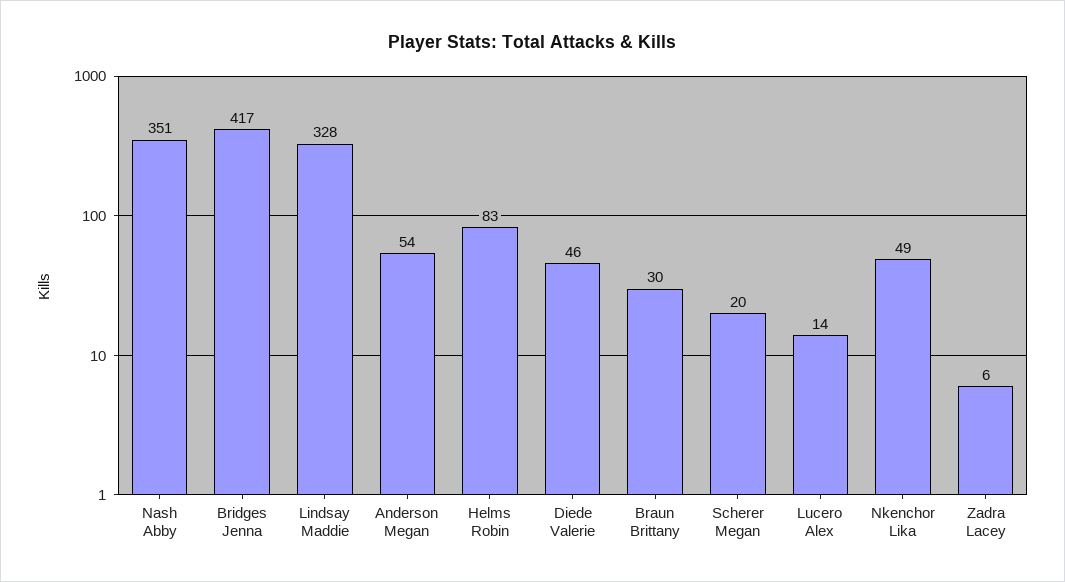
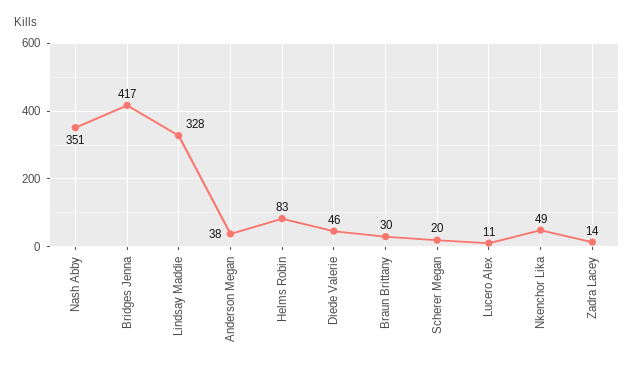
Anderson Megan: 54 -> 38
Lucero Alex: 14 -> 11
Zadra Lacey: 6 -> 14

